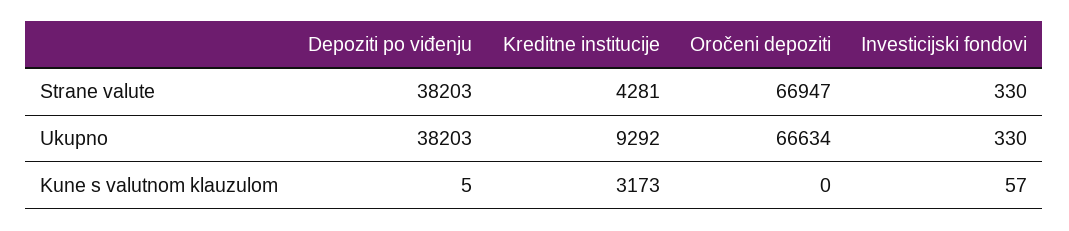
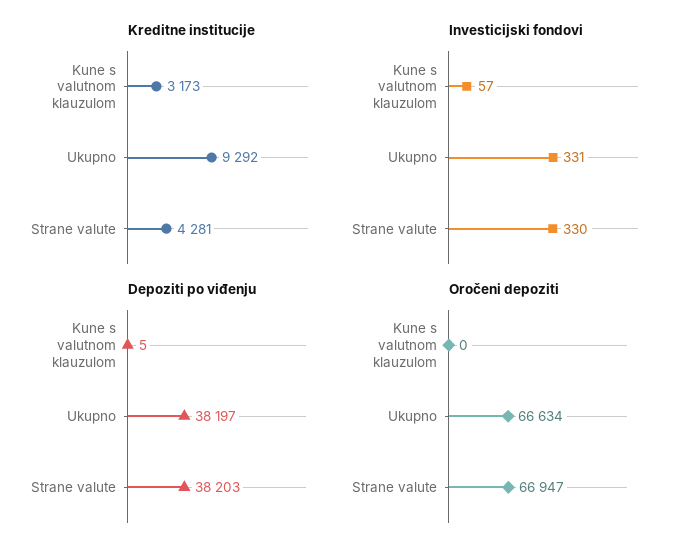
Depoziti po viđenju, Ukupno: 38203 -> 38197
Investicijski fondovi, Ukupno: 330 -> 331

